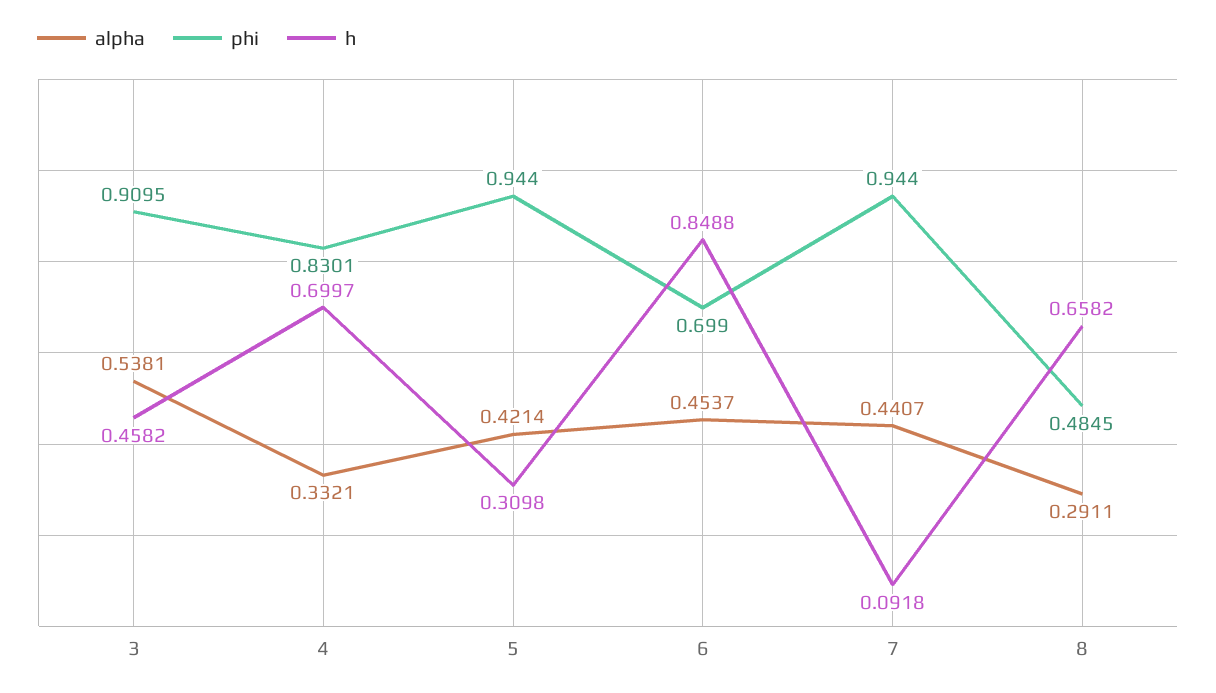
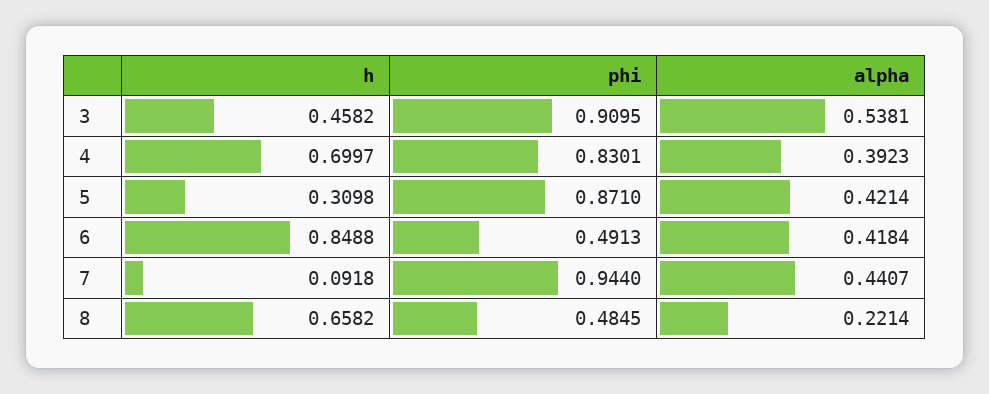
alpha, 4: 0.3321 -> 0.3923
phi, 5: 0.944 -> 0.871
alpha, 6: 0.4537 -> 0.4184
phi, 6: 0.699 -> 0.4913
alpha, 8: 0.2911 -> 0.2214

